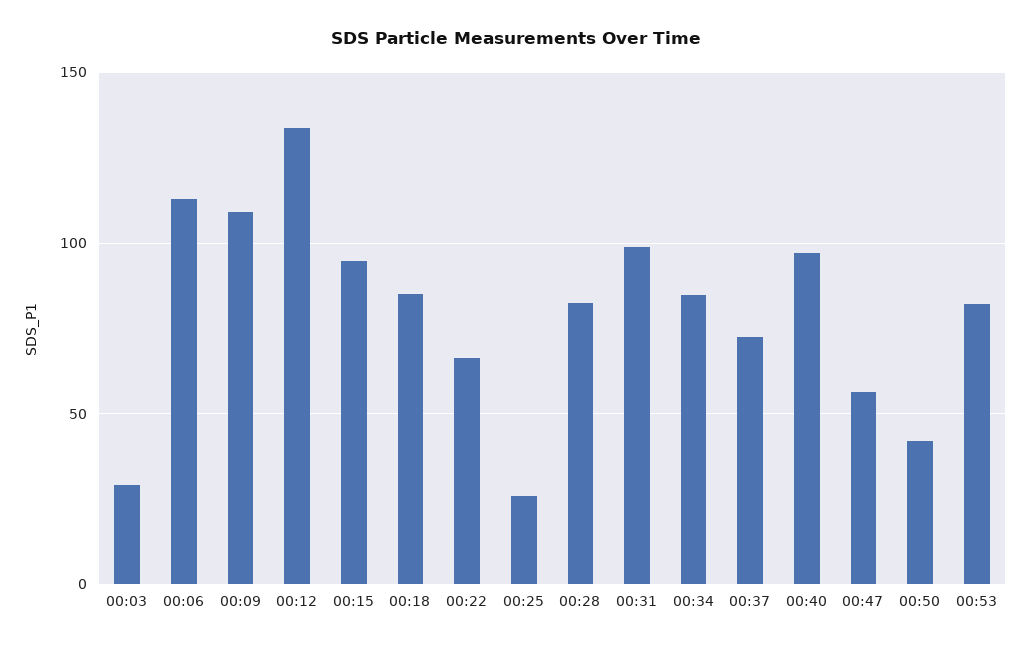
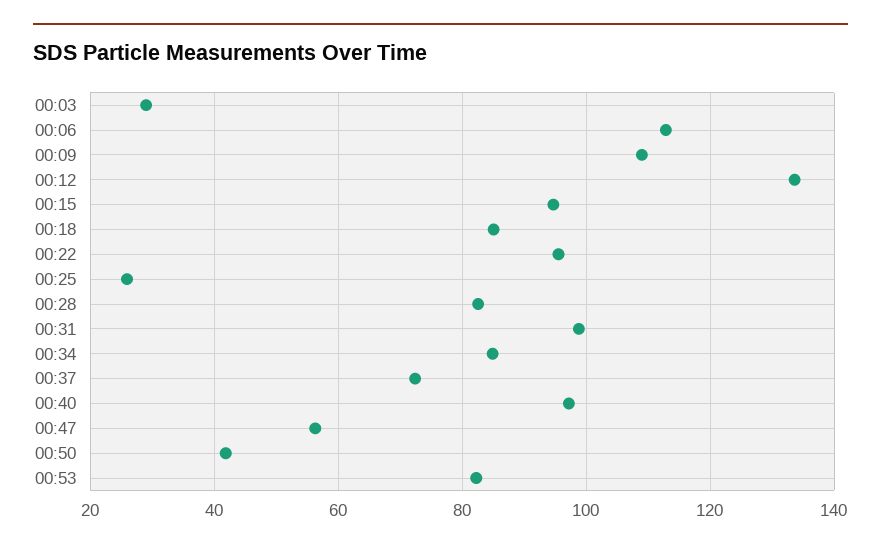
00:22: 65 -> 96

